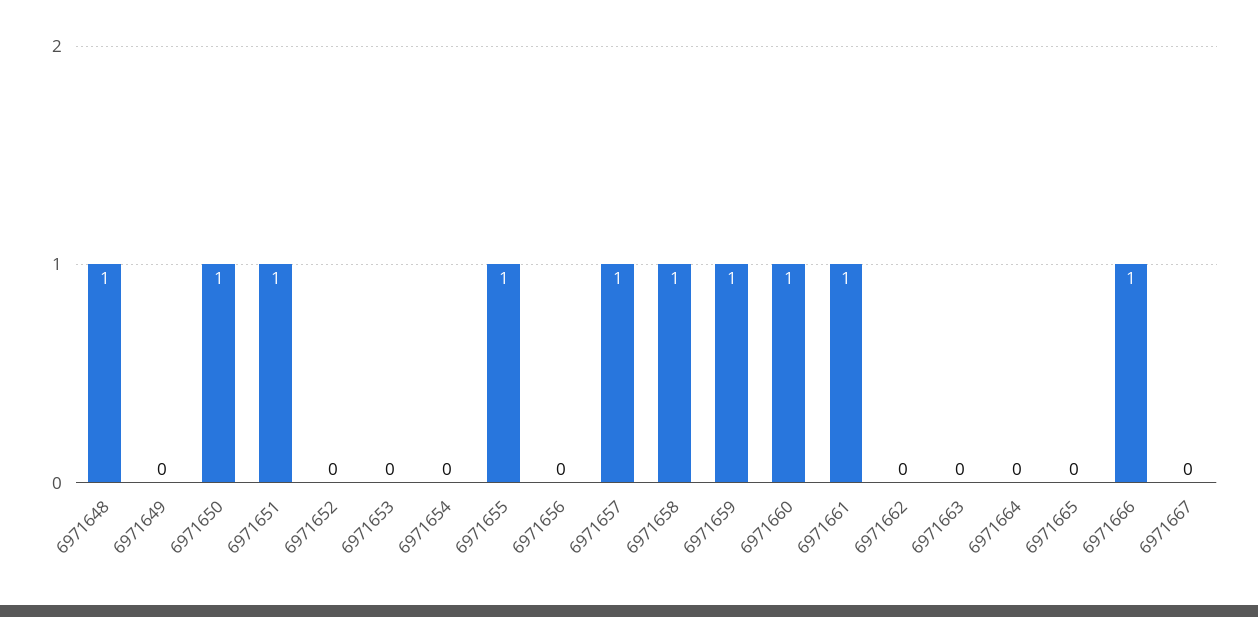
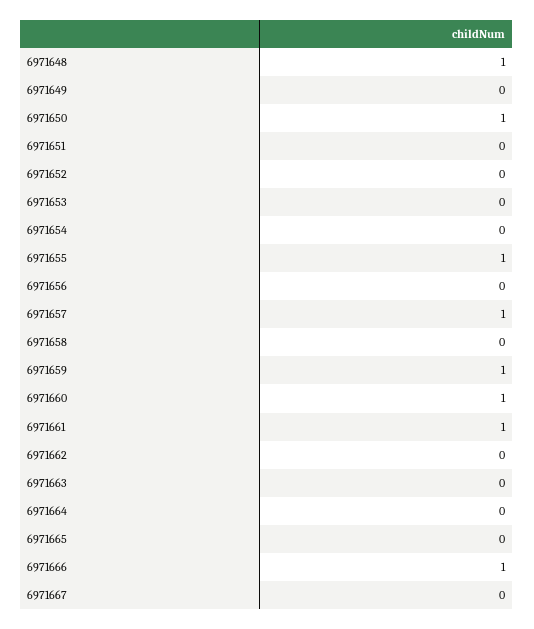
6971651: 1 -> 0
6971658: 1 -> 0

